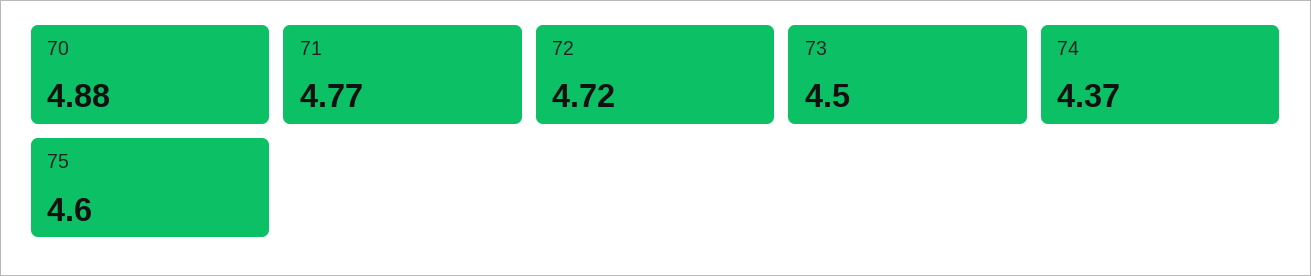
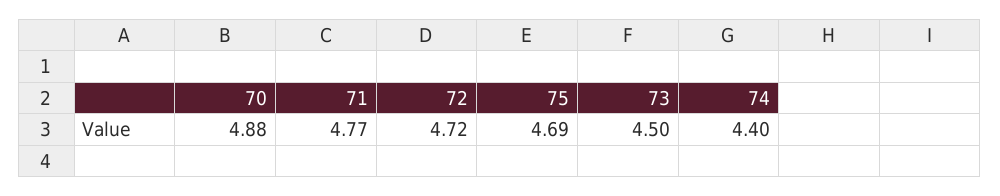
74: 4.37 -> 4.4
75: 4.6 -> 4.69

